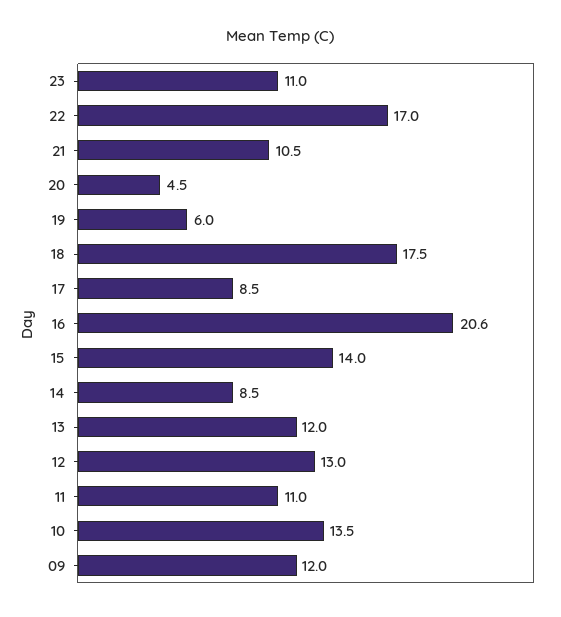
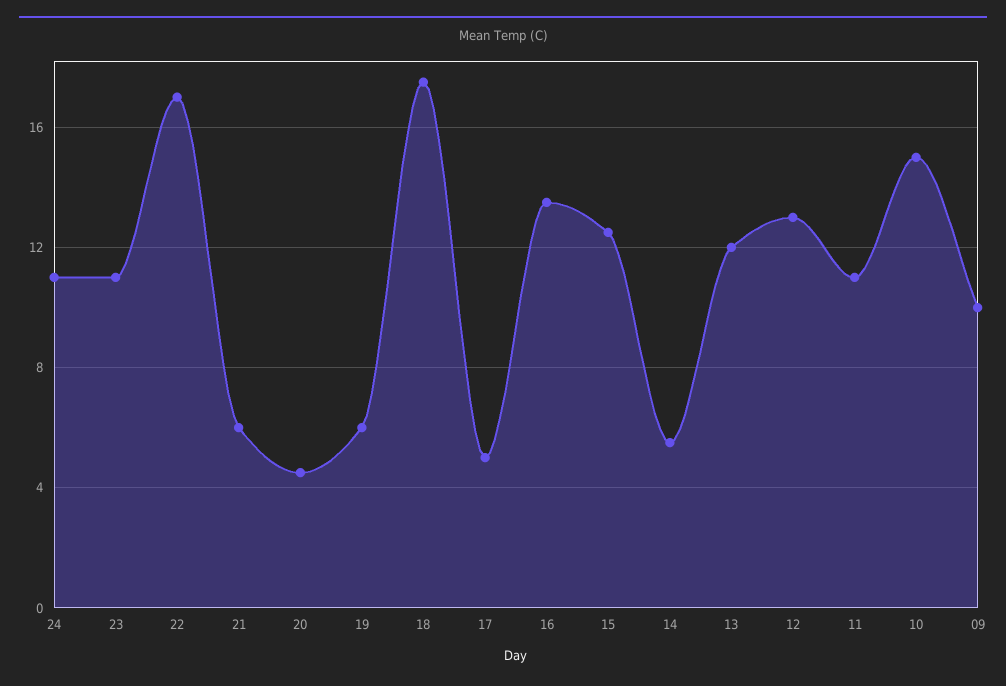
21: 10.5 -> 6
17: 8.5 -> 5
16: 20.6 -> 13.5
15: 14 -> 12.5
14: 8.5 -> 5.5
10: 13.5 -> 15
09: 12 -> 10
24: none -> 11

